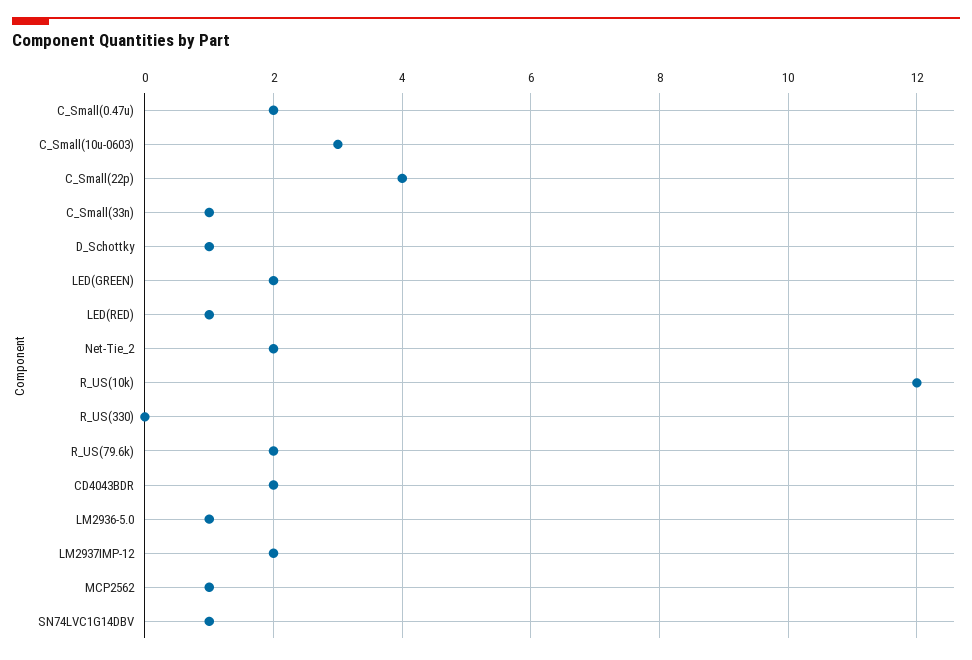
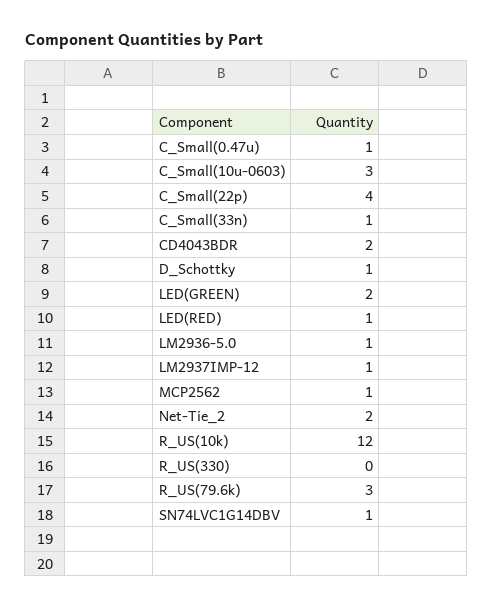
C_Small(0.47u): 2 -> 1
R_US(79.6k): 2 -> 3
LM2937IMP-12: 2 -> 1

